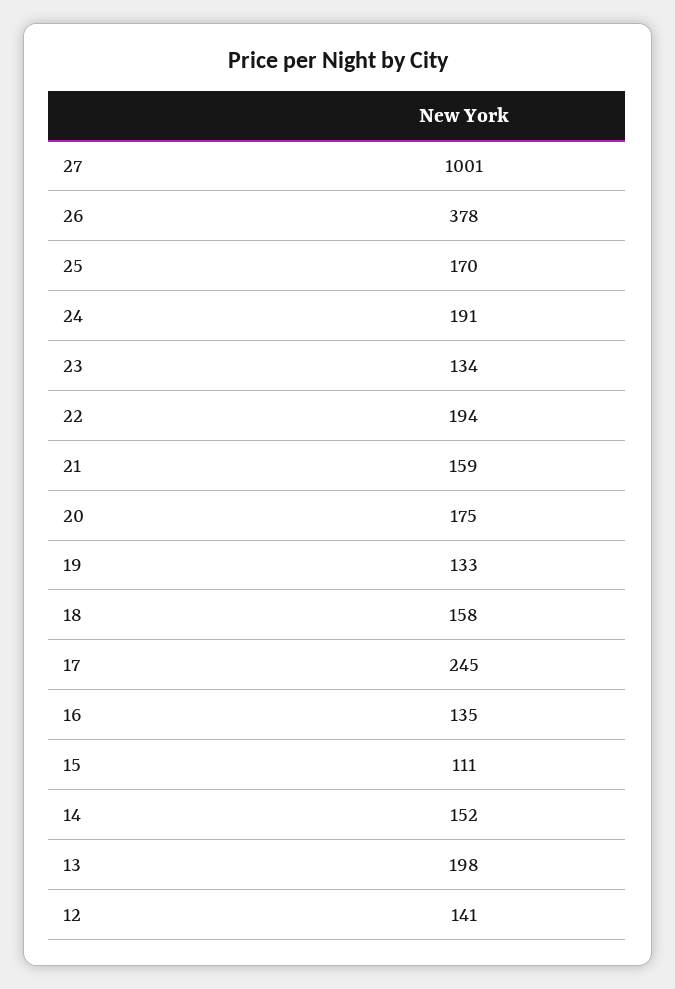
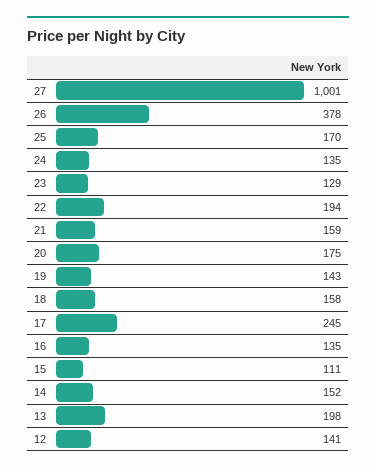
24: 191 -> 135
23: 134 -> 129
19: 133 -> 143

